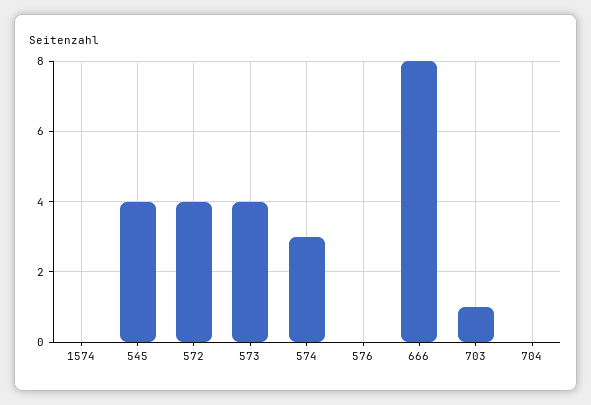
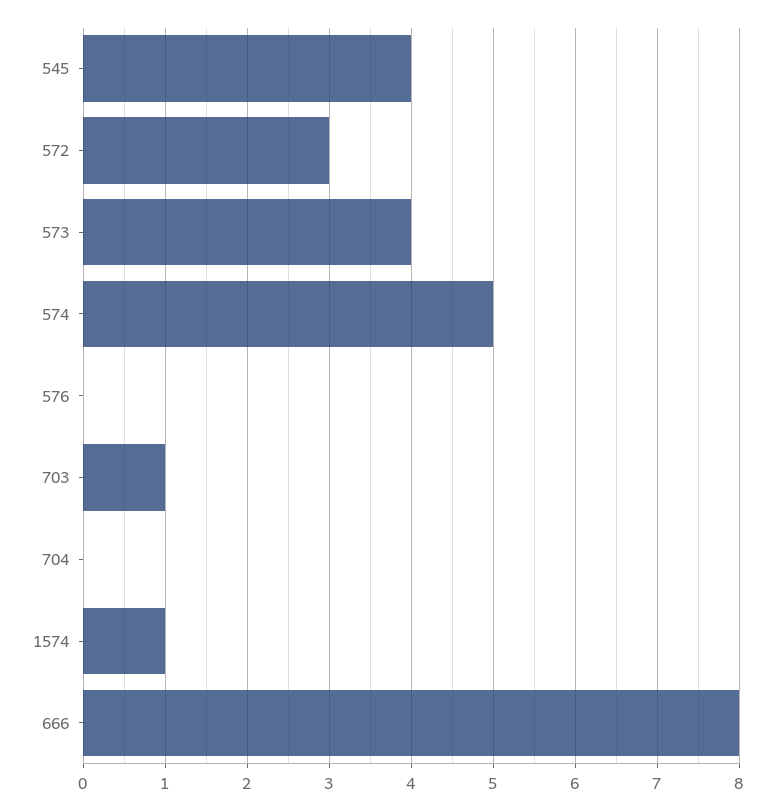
1574: 0 -> 1
572: 4 -> 3
574: 3 -> 5

